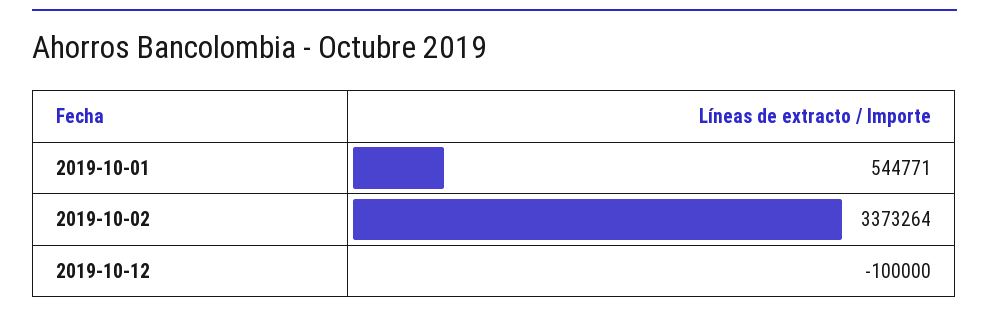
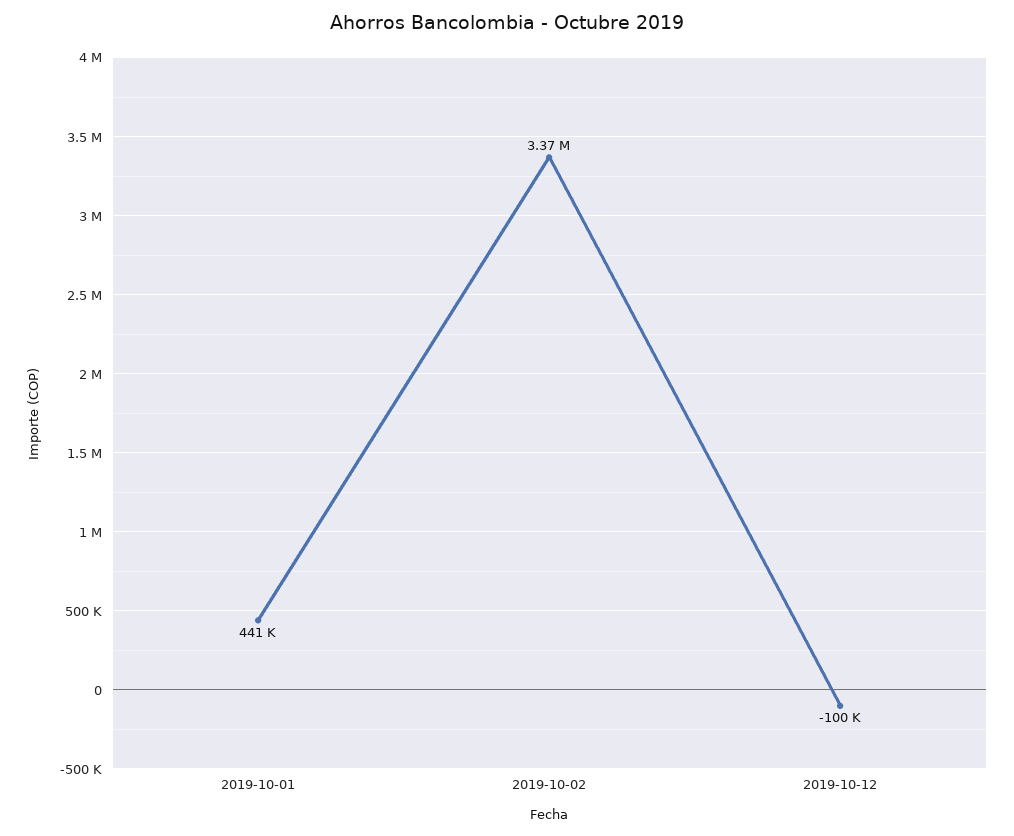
2019-10-01: 544771 -> 441000

